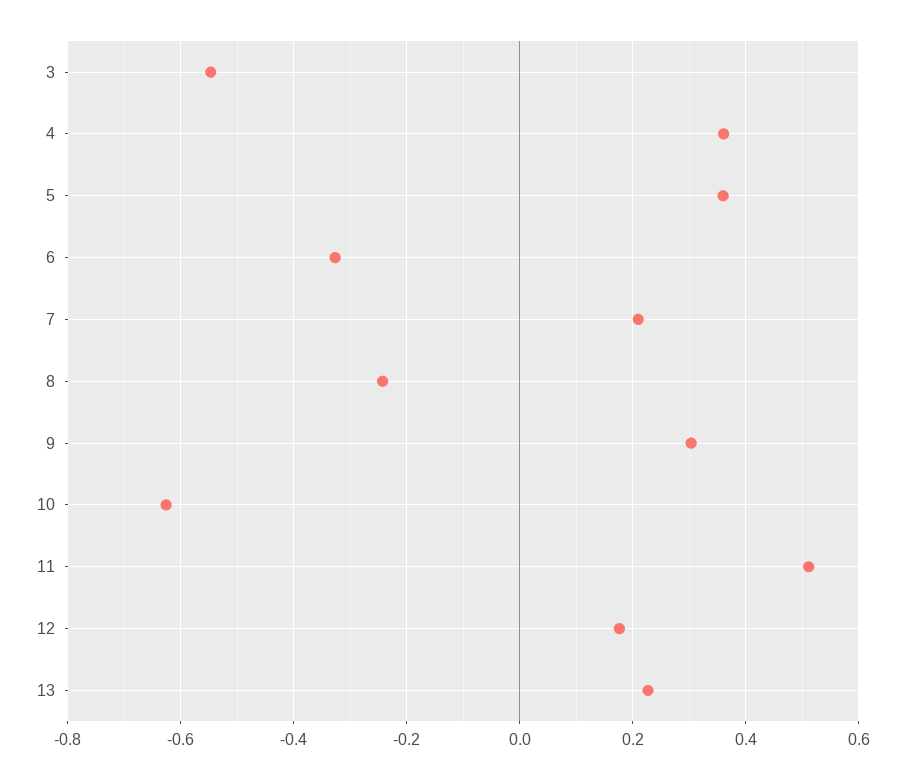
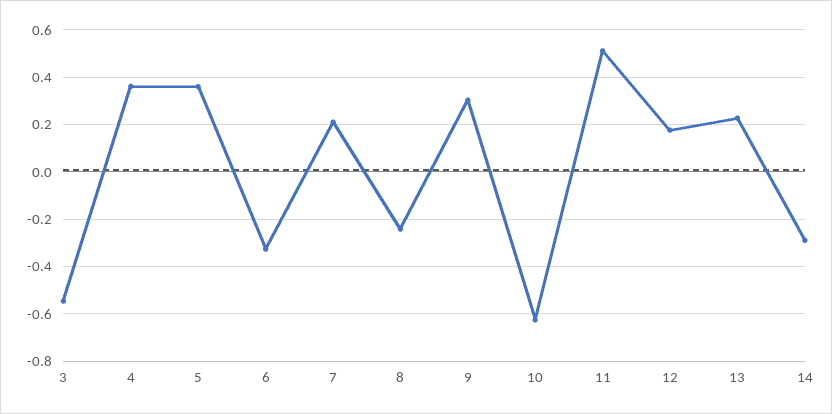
14: none -> -0.3

